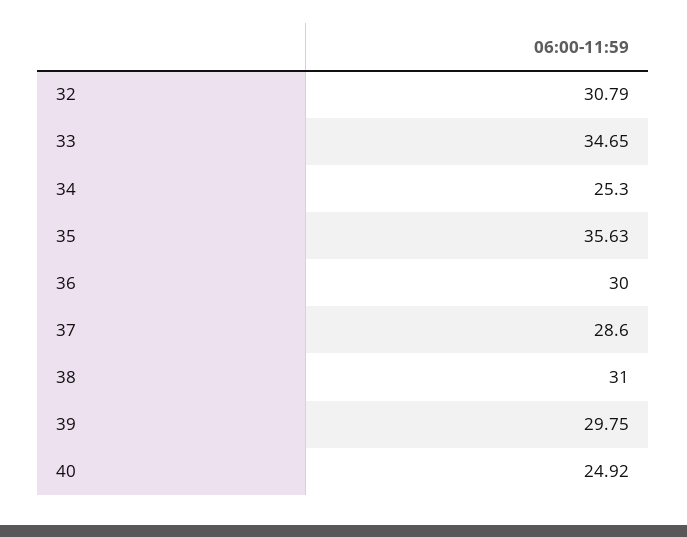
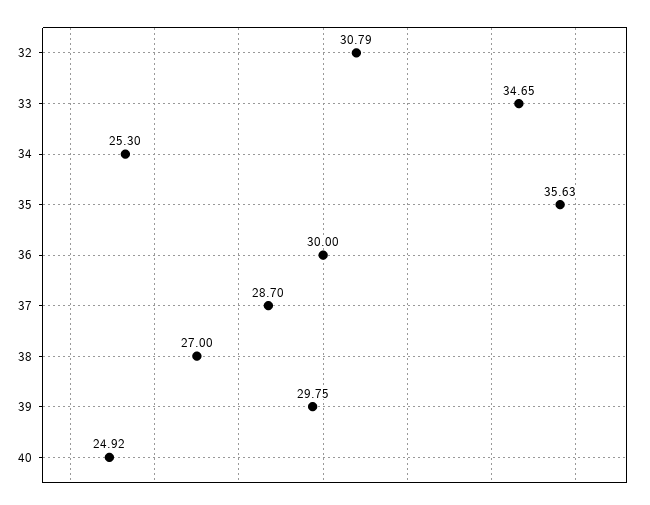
37: 28.6 -> 28.7
38: 31 -> 27

